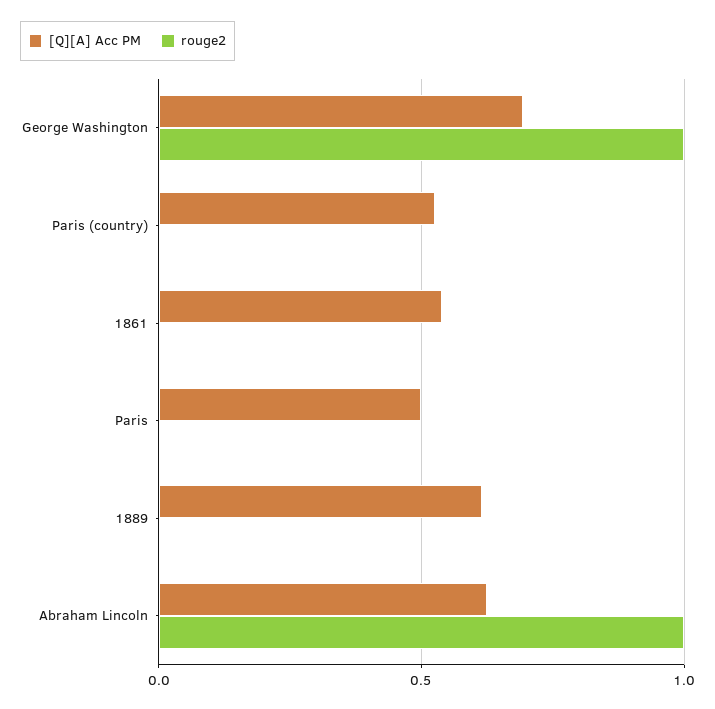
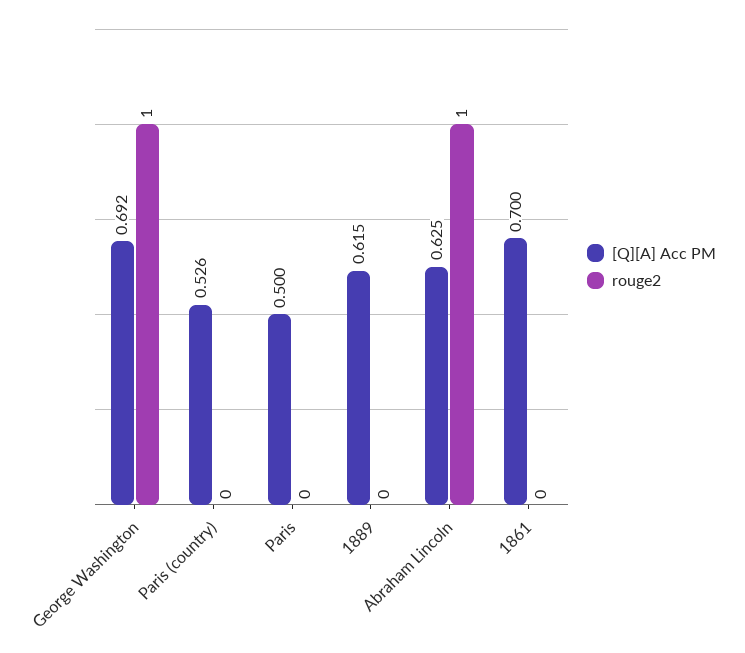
[Q][A] Acc PM, 1861: 0.55 -> 0.7

